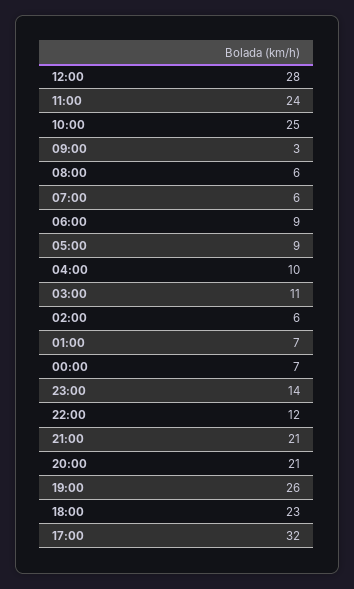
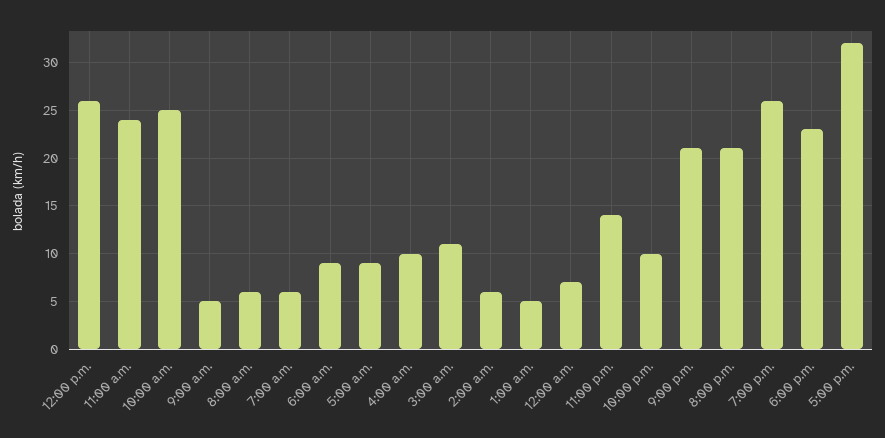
12:00: 28 -> 26
09:00: 3 -> 5
01:00: 7 -> 5
22:00: 12 -> 10

